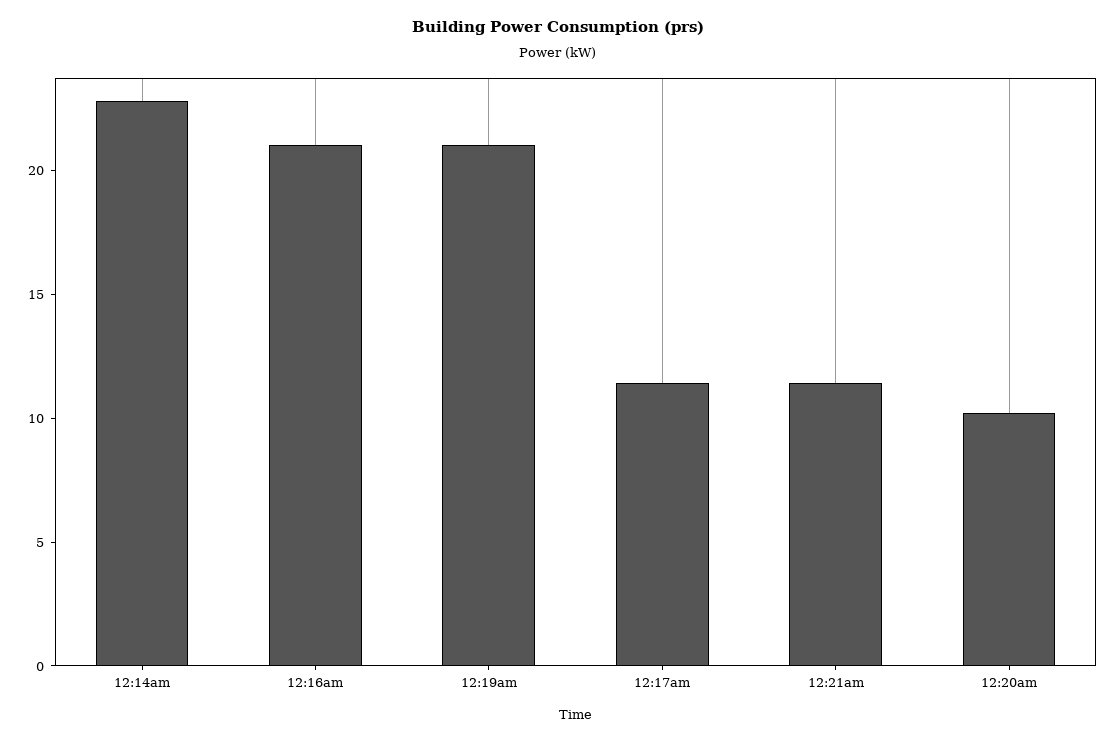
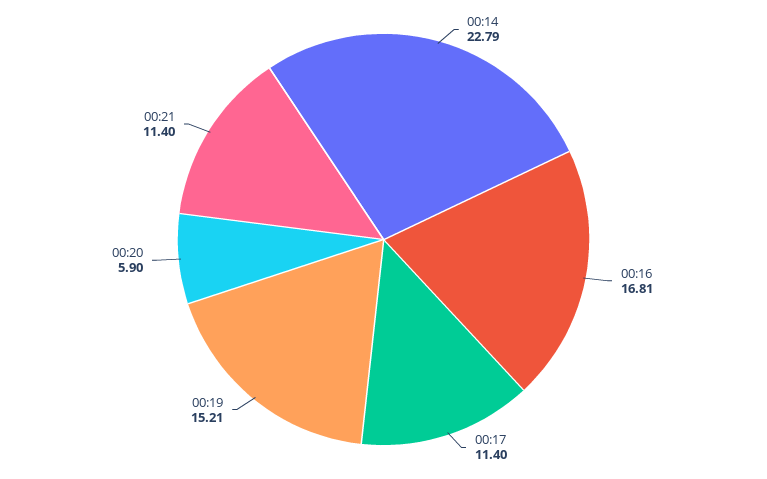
12:16am: 21 -> 16.81
12:19am: 21 -> 15.21
12:20am: 10 -> 5.9

